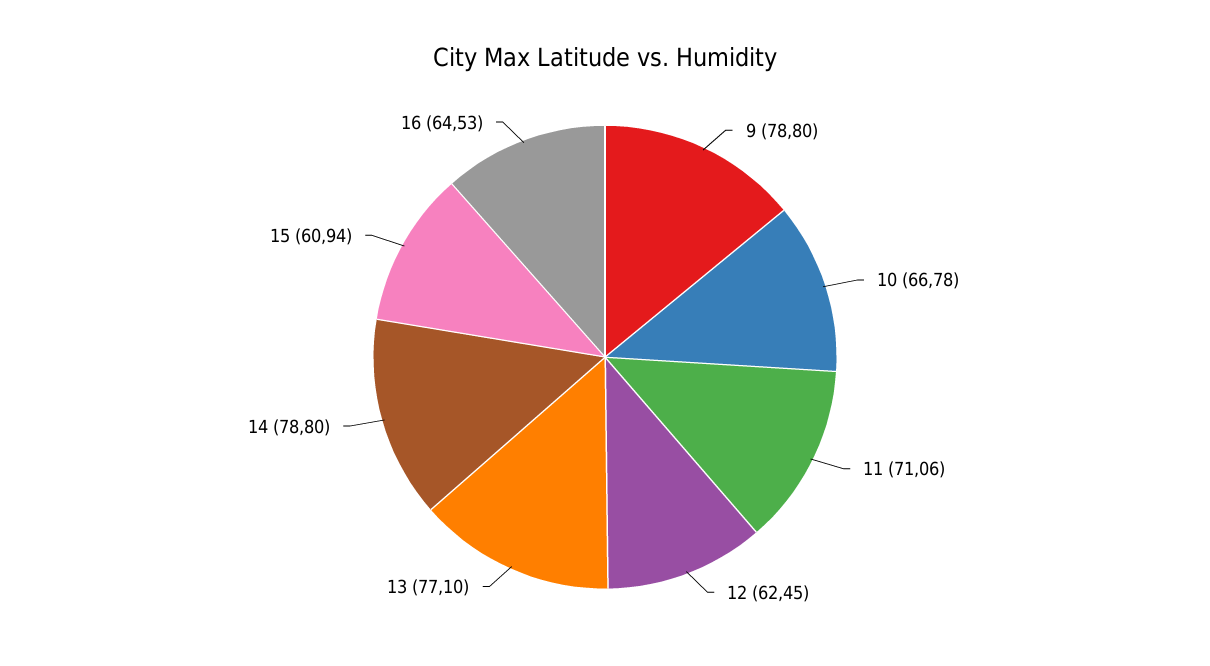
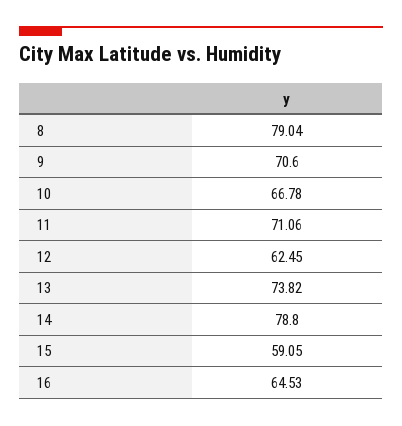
9: 78.8 -> 70.6
13: 77.1 -> 73.82
15: 60.94 -> 59.05
8: none -> 79.04

